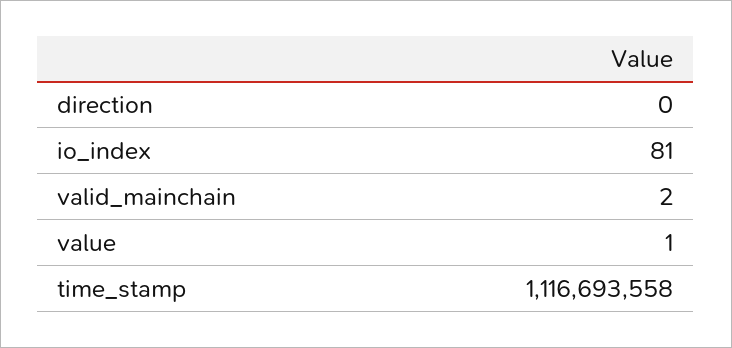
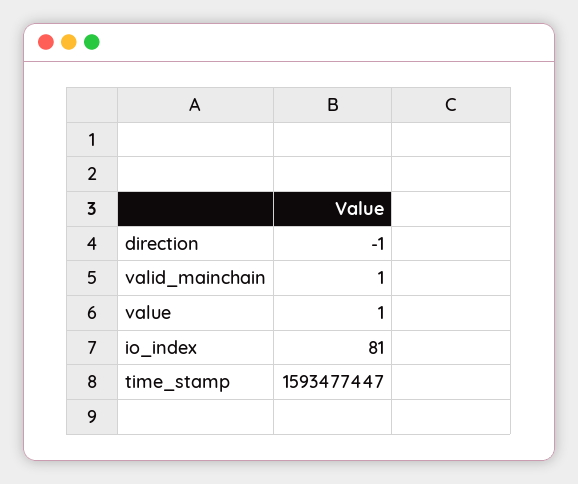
direction: 0 -> -1
valid_mainchain: 2 -> 1
time_stamp: 1116693558 -> 1593477447

